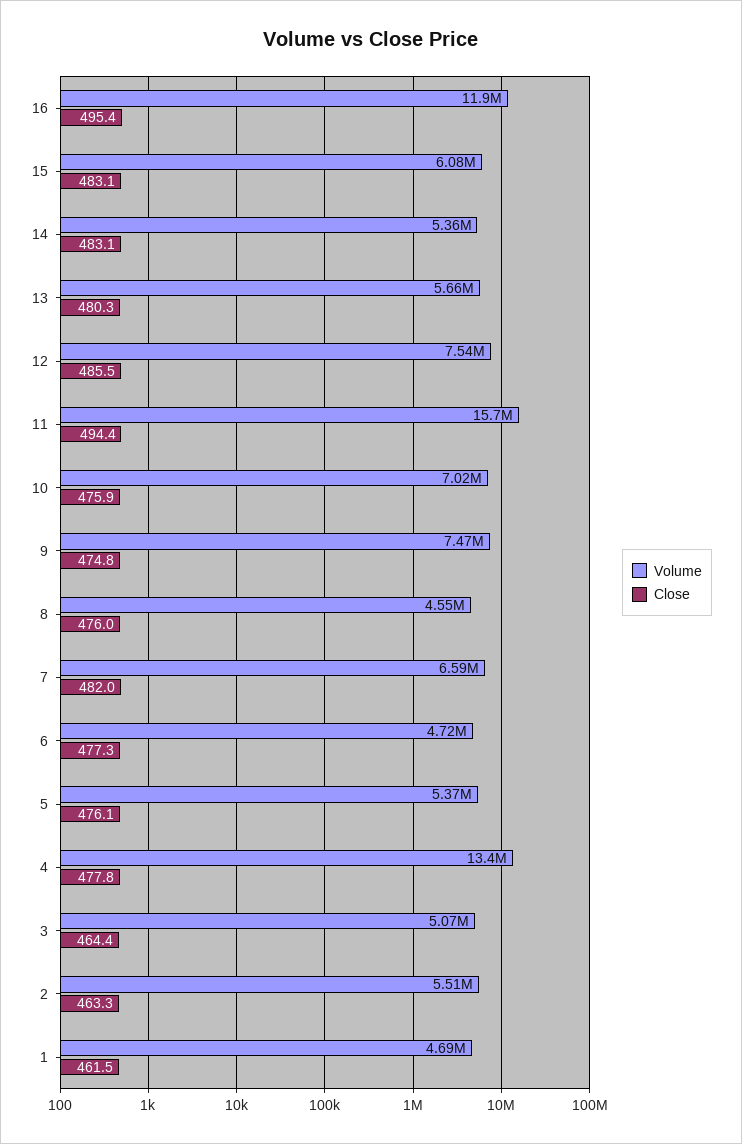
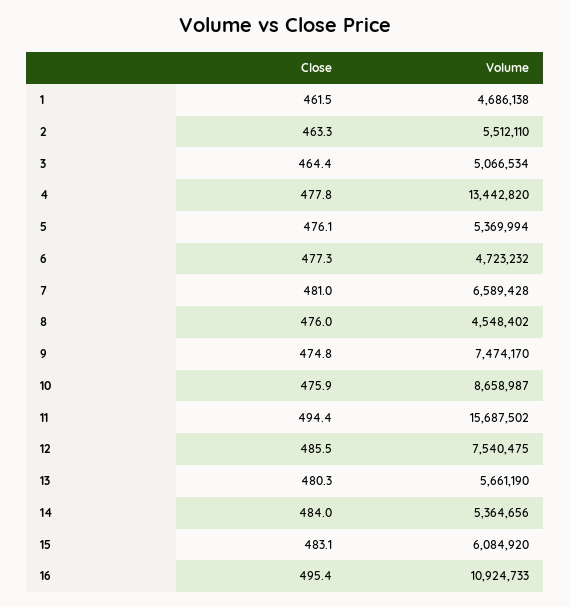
Volume, 16: 11900000 -> 10924733
Close, 14: 483.1 -> 484
Volume, 10: 7020000 -> 8658987
Close, 7: 482 -> 481

